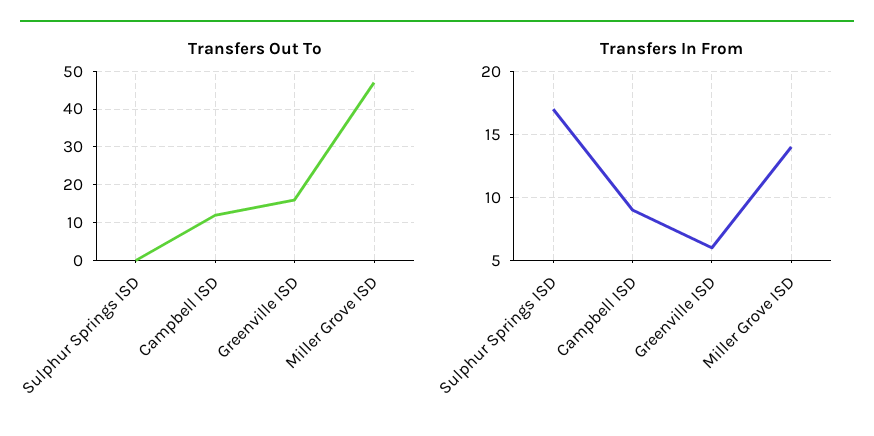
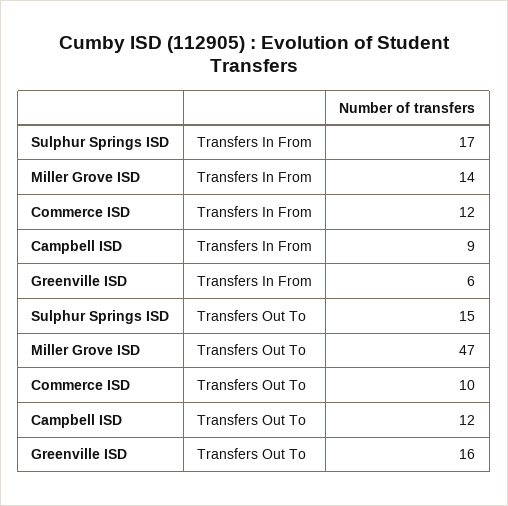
Transfers Out To, Sulphur Springs ISD: 0 -> 15
Transfers In From, Commerce ISD: none -> 12
Transfers Out To, Commerce ISD: none -> 10

